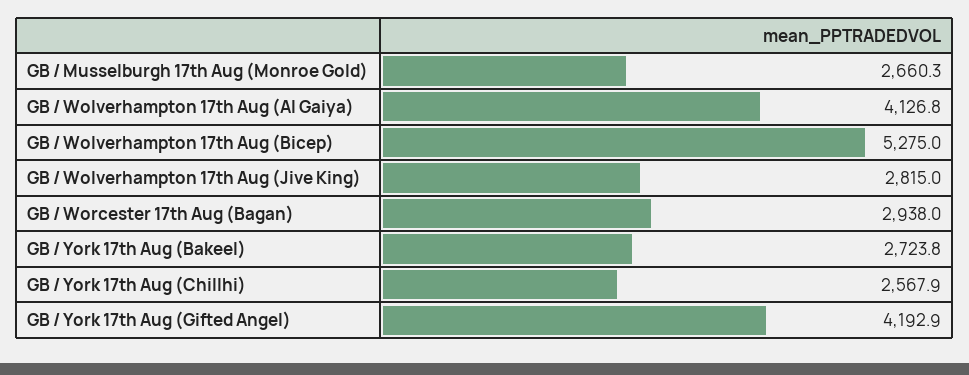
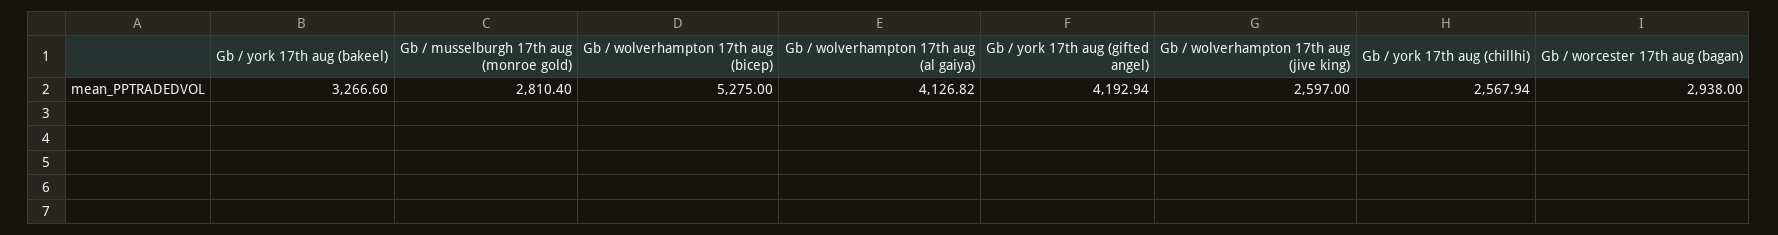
GB / Musselburgh 17th Aug (Monroe Gold): 2660.3 -> 2810.4
GB / Wolverhampton 17th Aug (Jive King): 2815 -> 2597
GB / York 17th Aug (Bakeel): 2723.8 -> 3266.6

